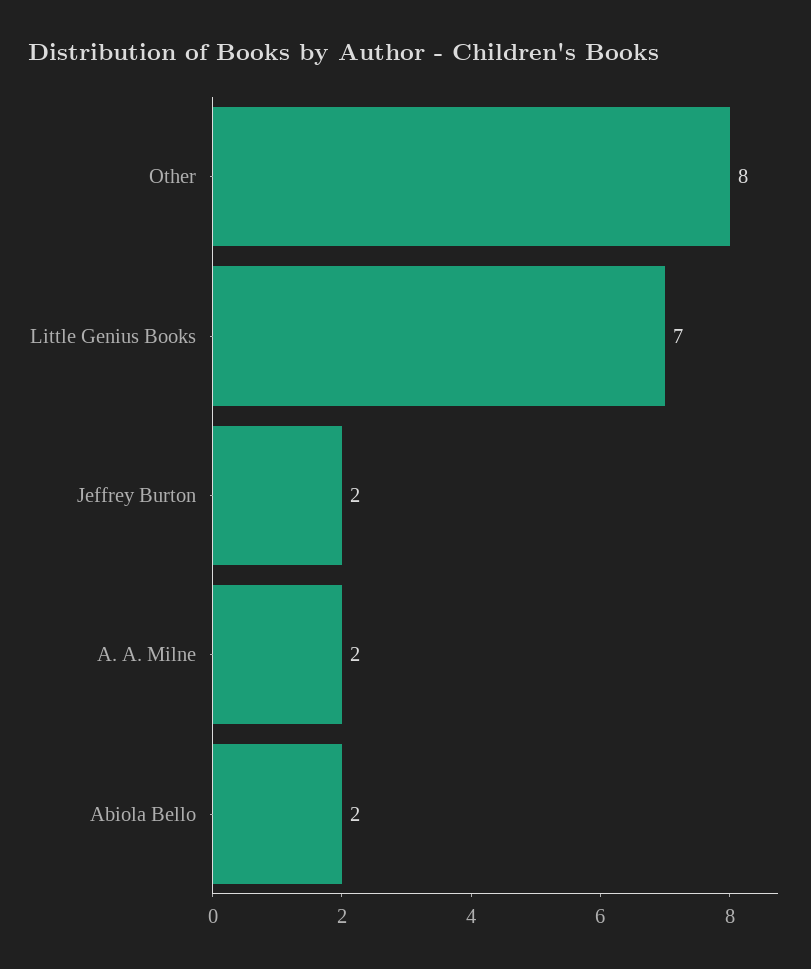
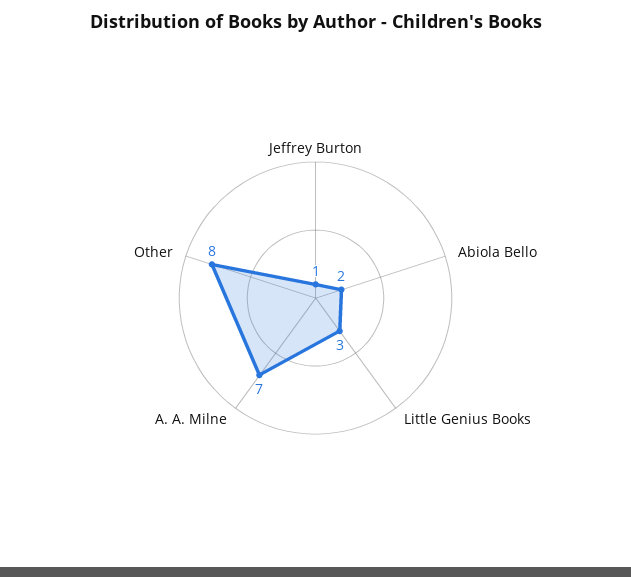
Little Genius Books: 7 -> 3
Jeffrey Burton: 2 -> 1
A. A. Milne: 2 -> 7

